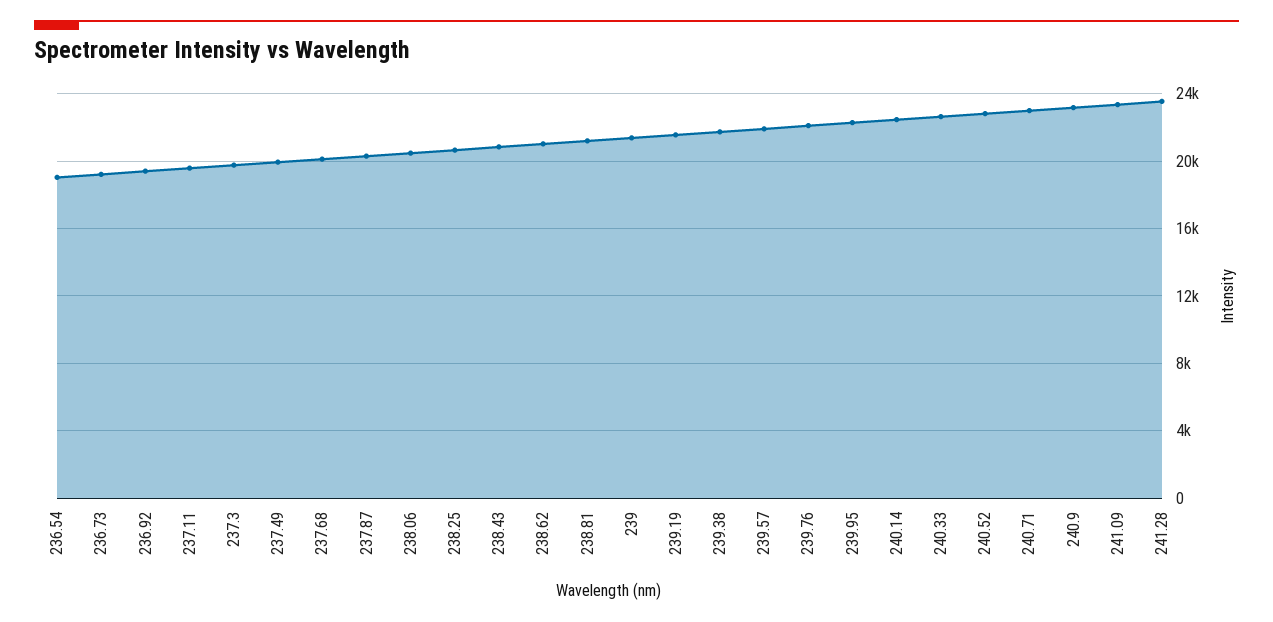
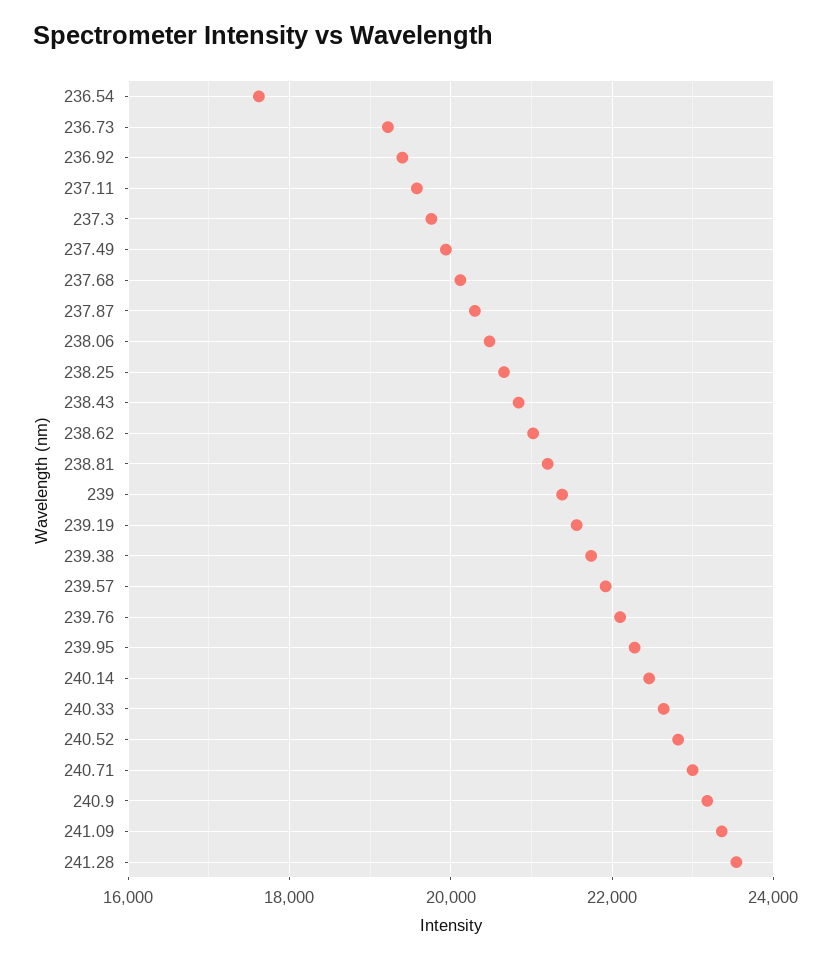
236.54: 19000 -> 17600

